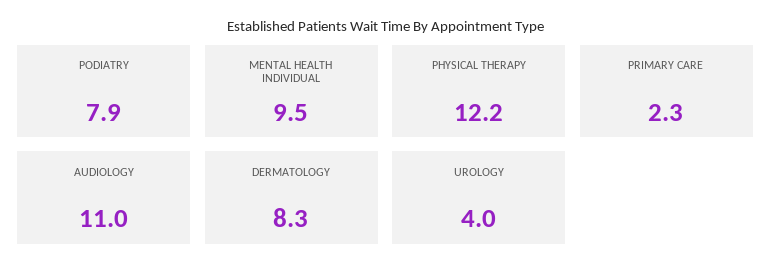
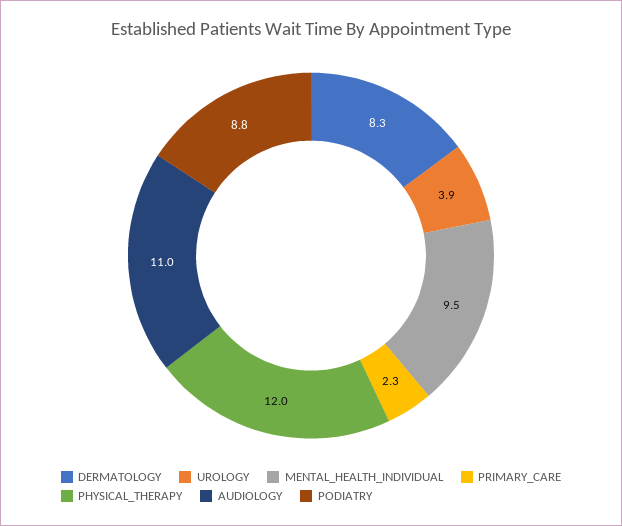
PODIATRY: 7.9 -> 8.8
PHYSICAL THERAPY: 12.2 -> 12
UROLOGY: 4 -> 3.9

